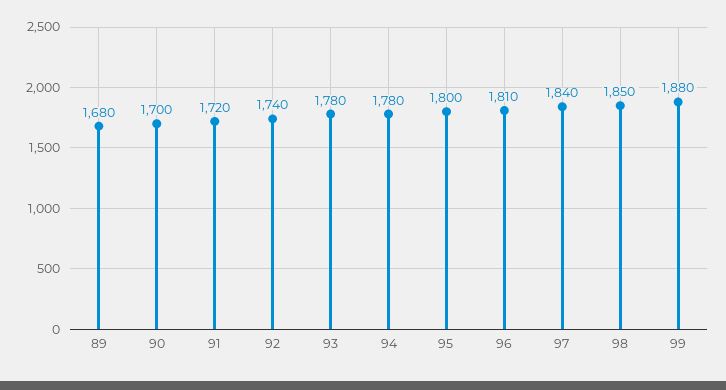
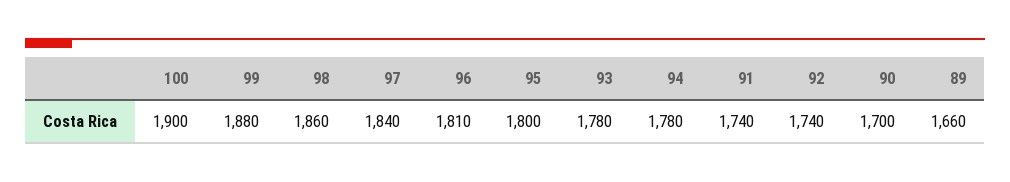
89: 1680 -> 1660
91: 1720 -> 1740
98: 1850 -> 1860
100: none -> 1900

